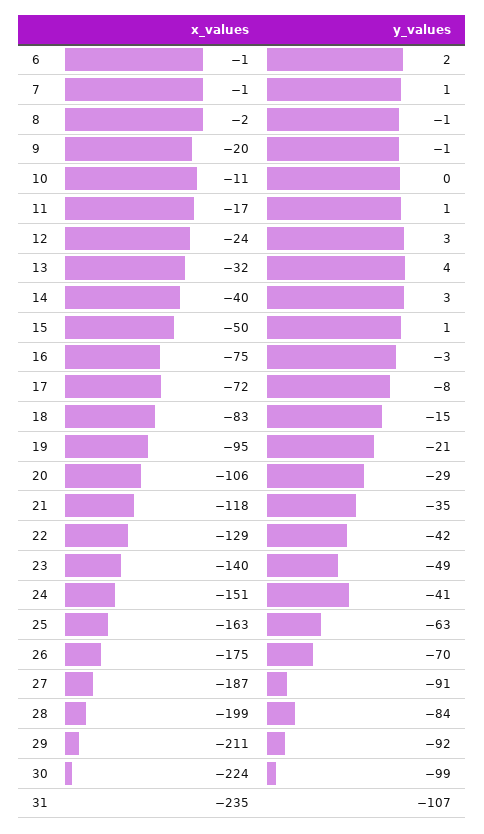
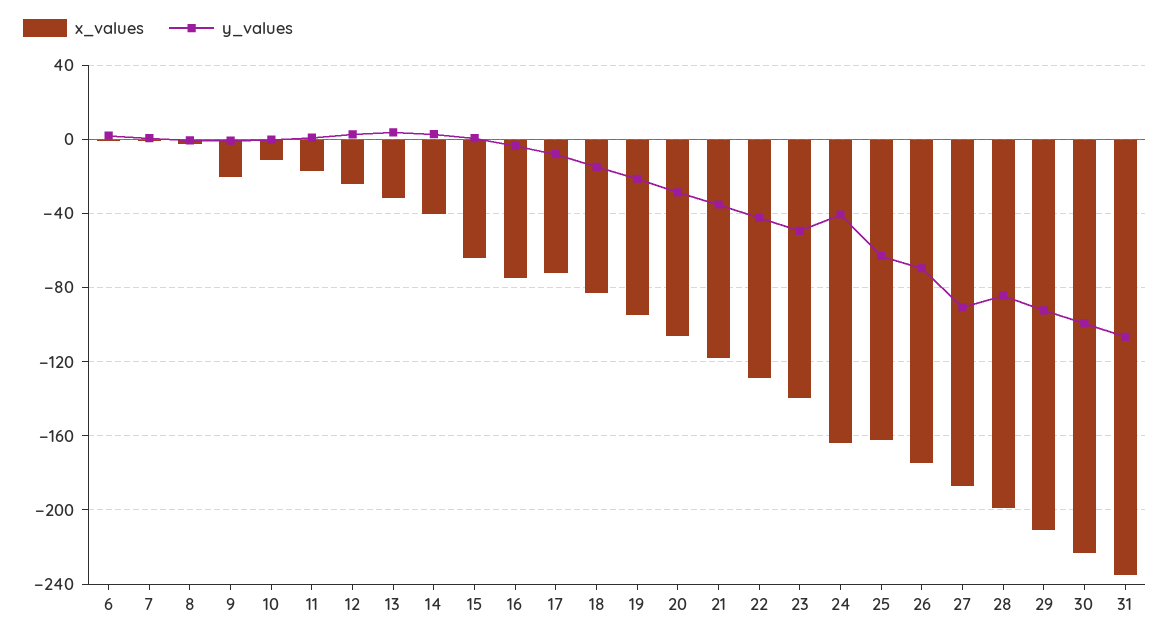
x_values, 15: -50 -> -65
x_values, 24: -151 -> -165

